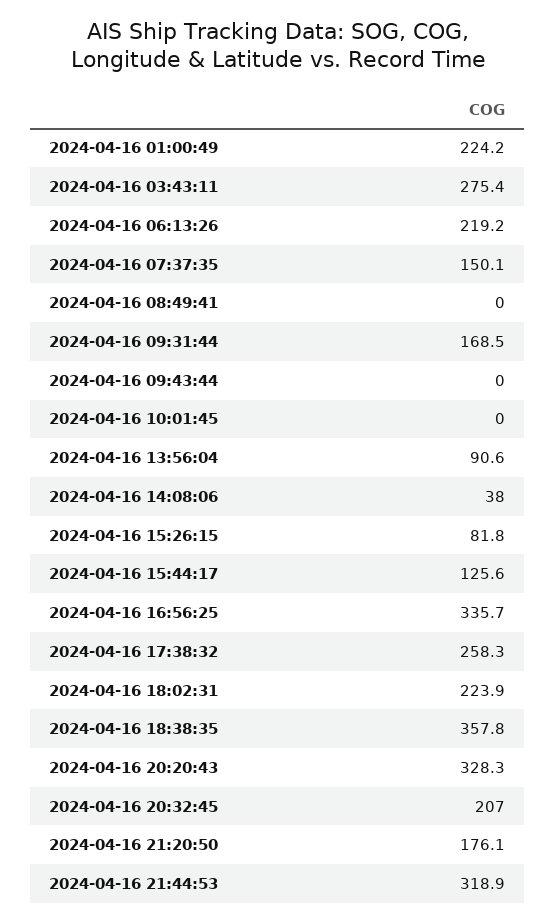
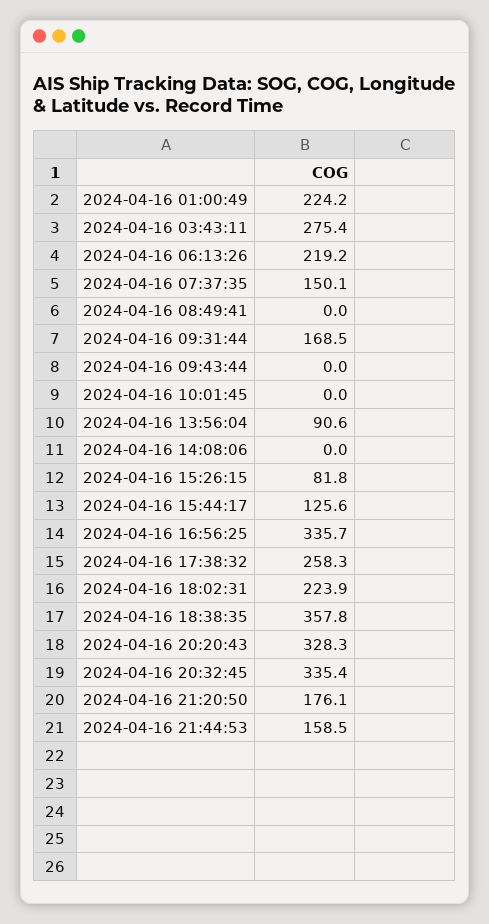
2024-04-16 14:08:06: 38 -> 0
2024-04-16 20:32:45: 207 -> 335.4
2024-04-16 21:44:53: 318.9 -> 158.5

